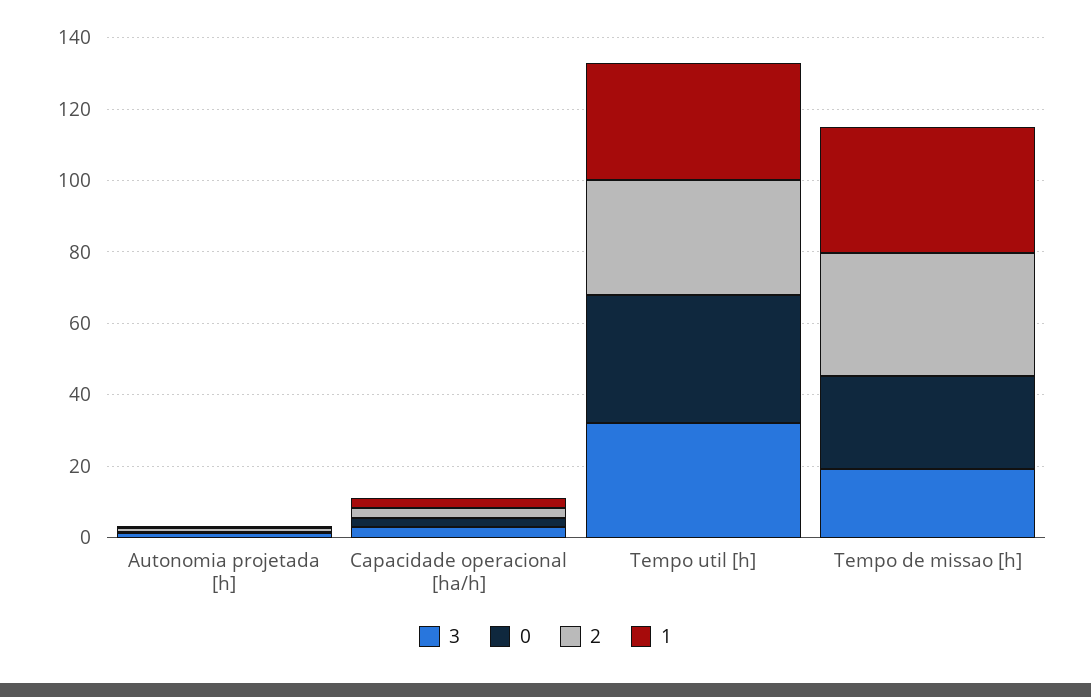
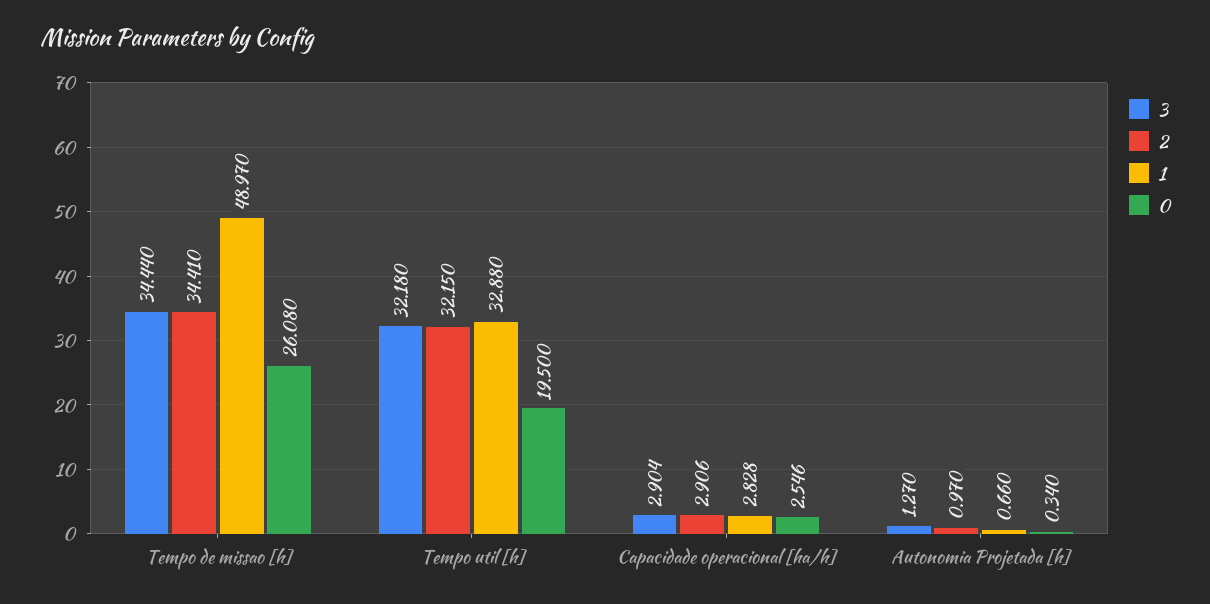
0, Tempo util [h]: 35 -> 19.5
3, Tempo de missao [h]: 20 -> 34.44
1, Tempo de missao [h]: 35 -> 48.97

